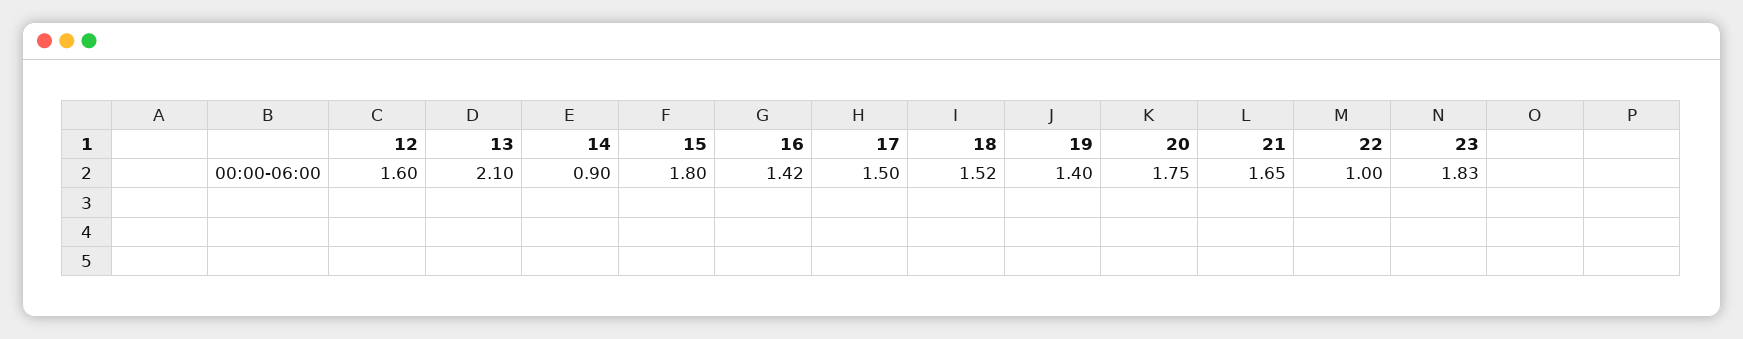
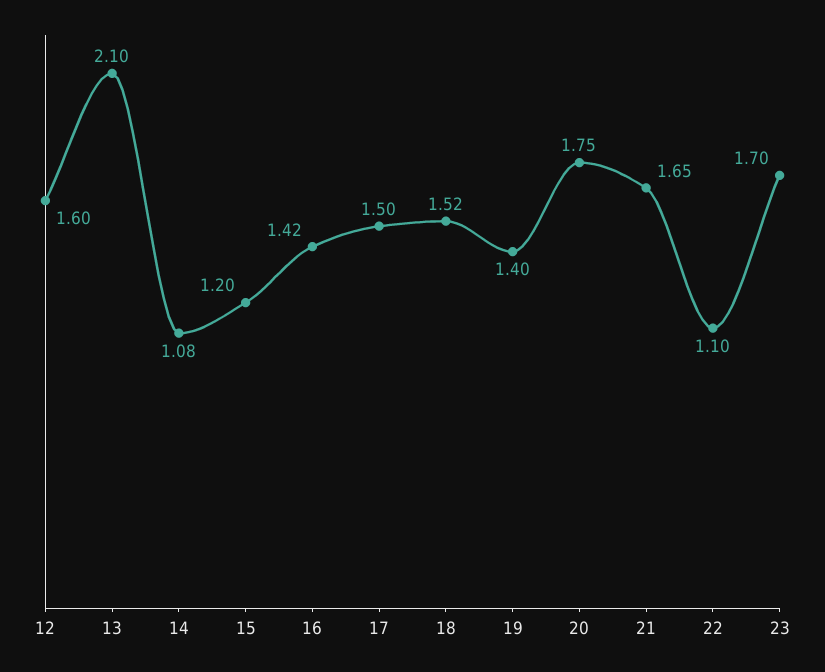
14: 0.9 -> 1.08
15: 1.8 -> 1.2
22: 1 -> 1.1
23: 1.83 -> 1.7

